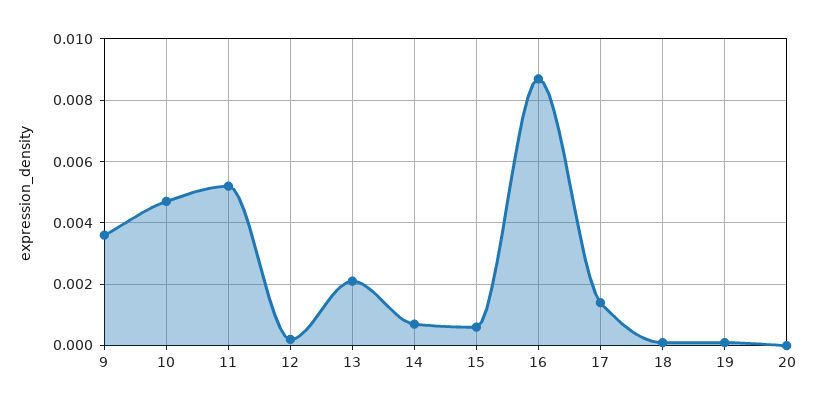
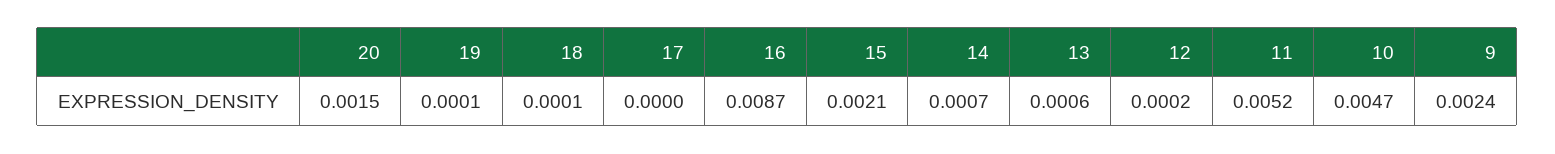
9: 0.0035 -> 0.0024
13: 0.002 -> 0.0006
15: 0.0005 -> 0.0021
17: 0.0015 -> 0
20: 0 -> 0.0015

